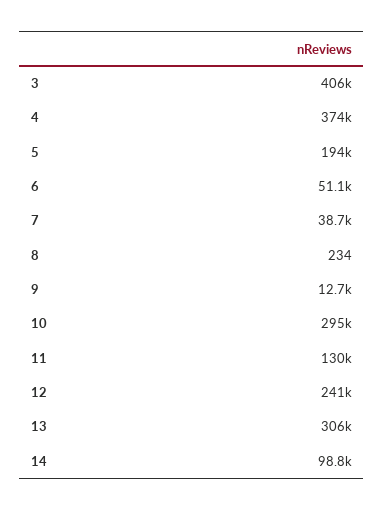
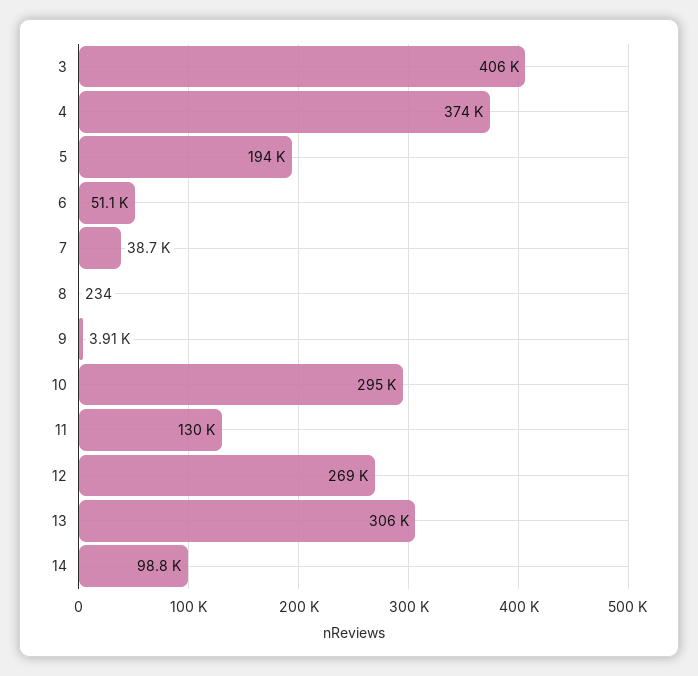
9: 12700 -> 3910
12: 241000 -> 269000

